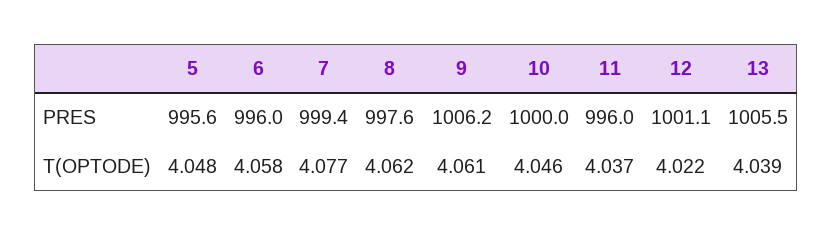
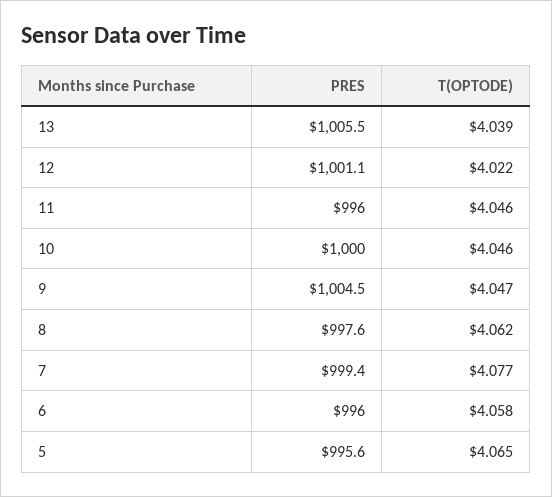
9, PRES: 1006.2 -> 1004.5
5, T(OPTODE): 4.048 -> 4.065
9, T(OPTODE): 4.061 -> 4.047
11, T(OPTODE): 4.037 -> 4.046

